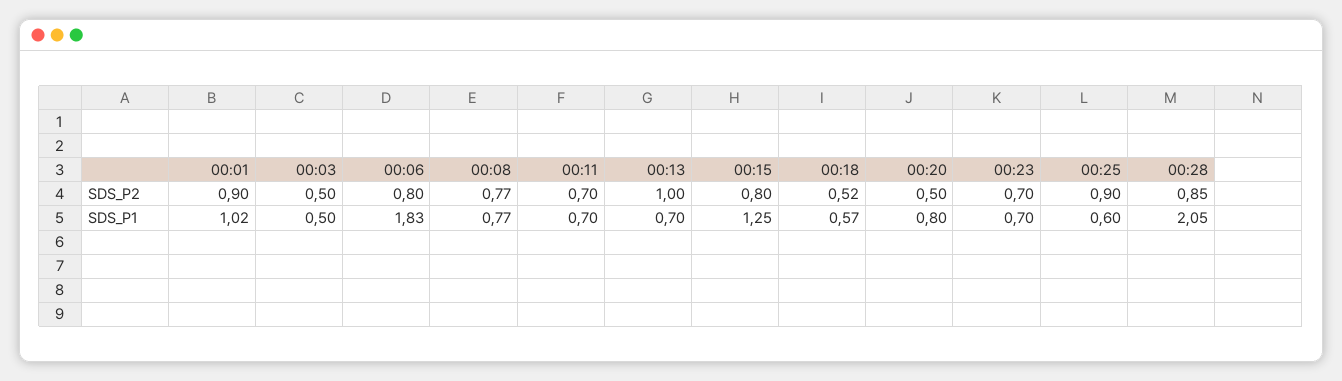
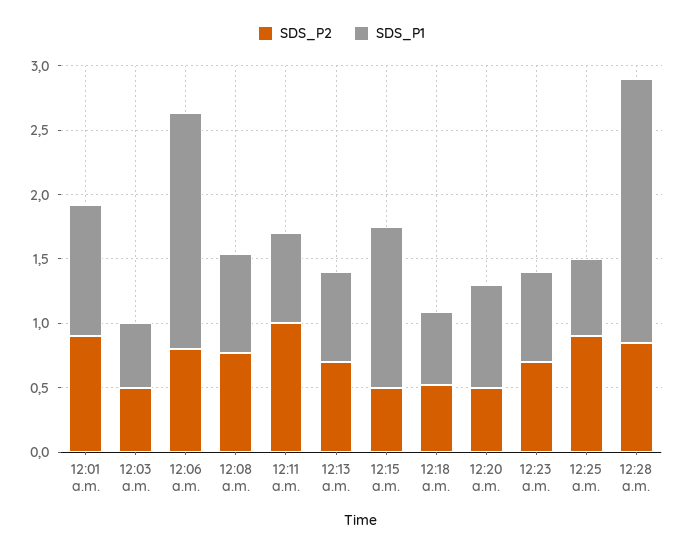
SDS_P2, 00:11: 0.7 -> 1
SDS_P2, 00:13: 1 -> 0.7
SDS_P2, 00:15: 0.8 -> 0.5

